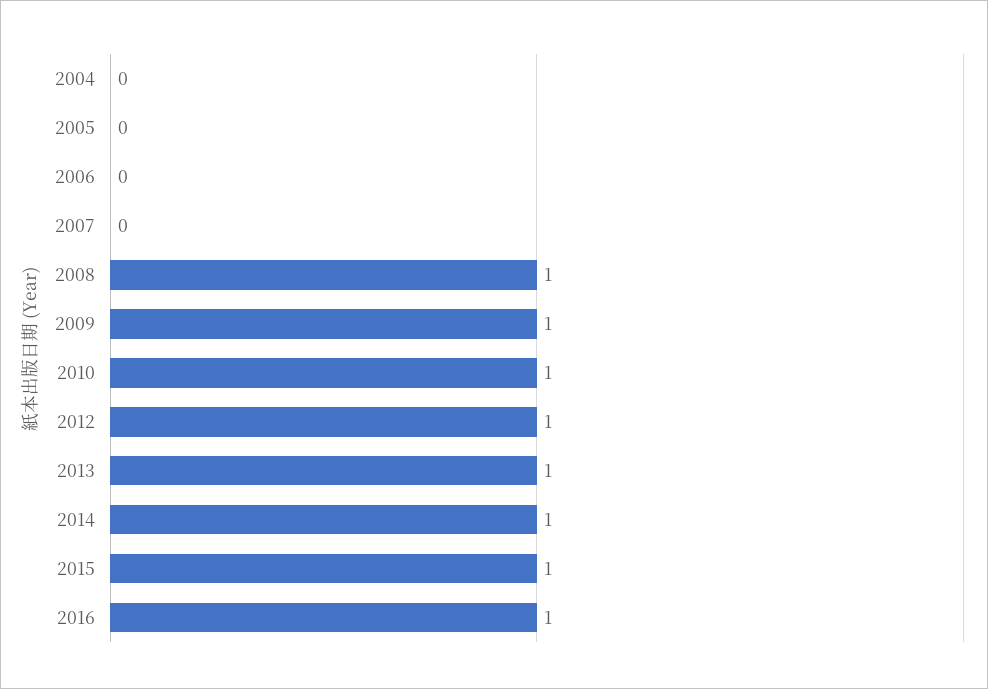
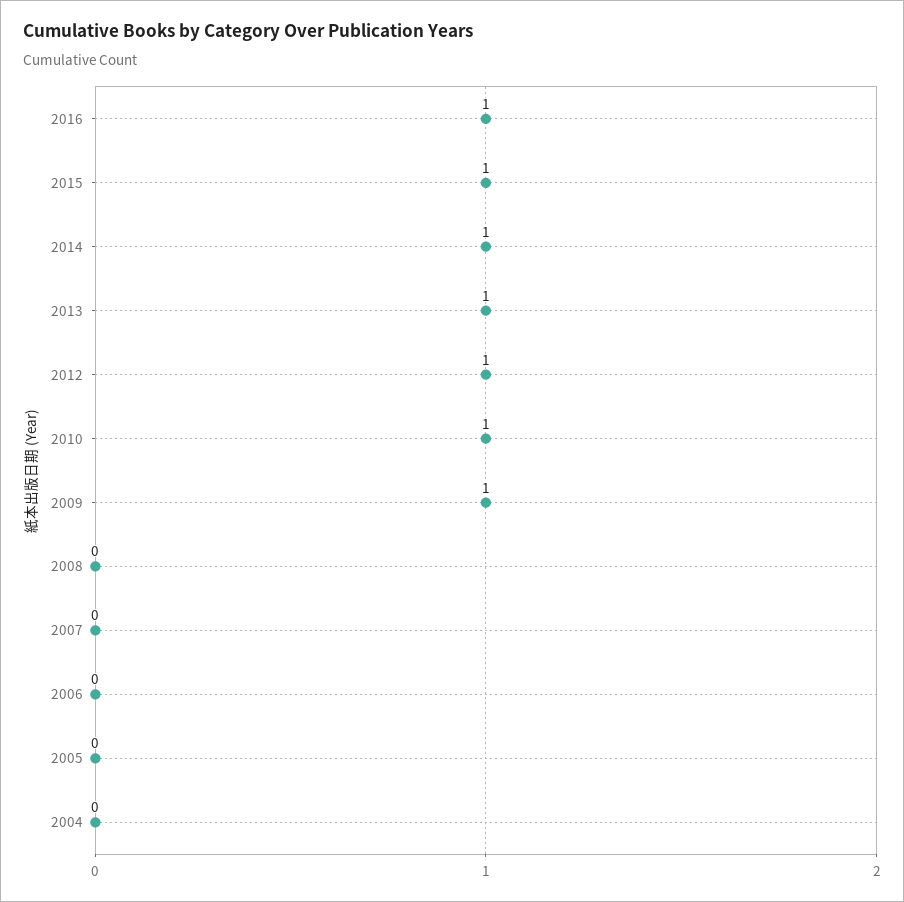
2008: 1 -> 0

